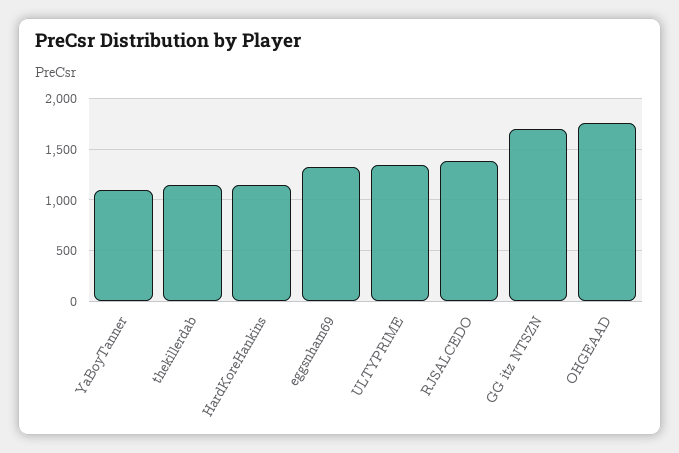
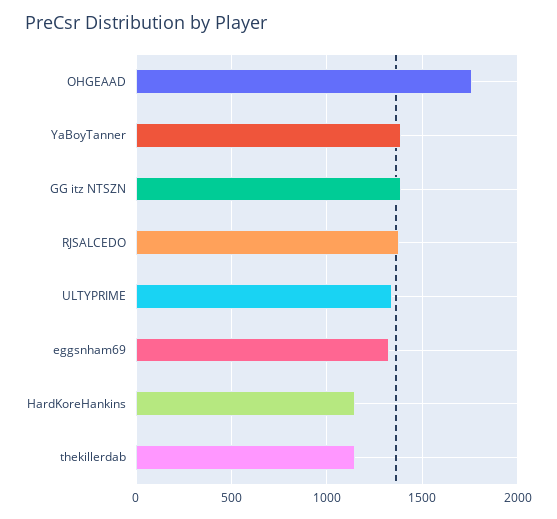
YaBoyTanner: 1100 -> 1400
GG itz NTSZN: 1700 -> 1400

